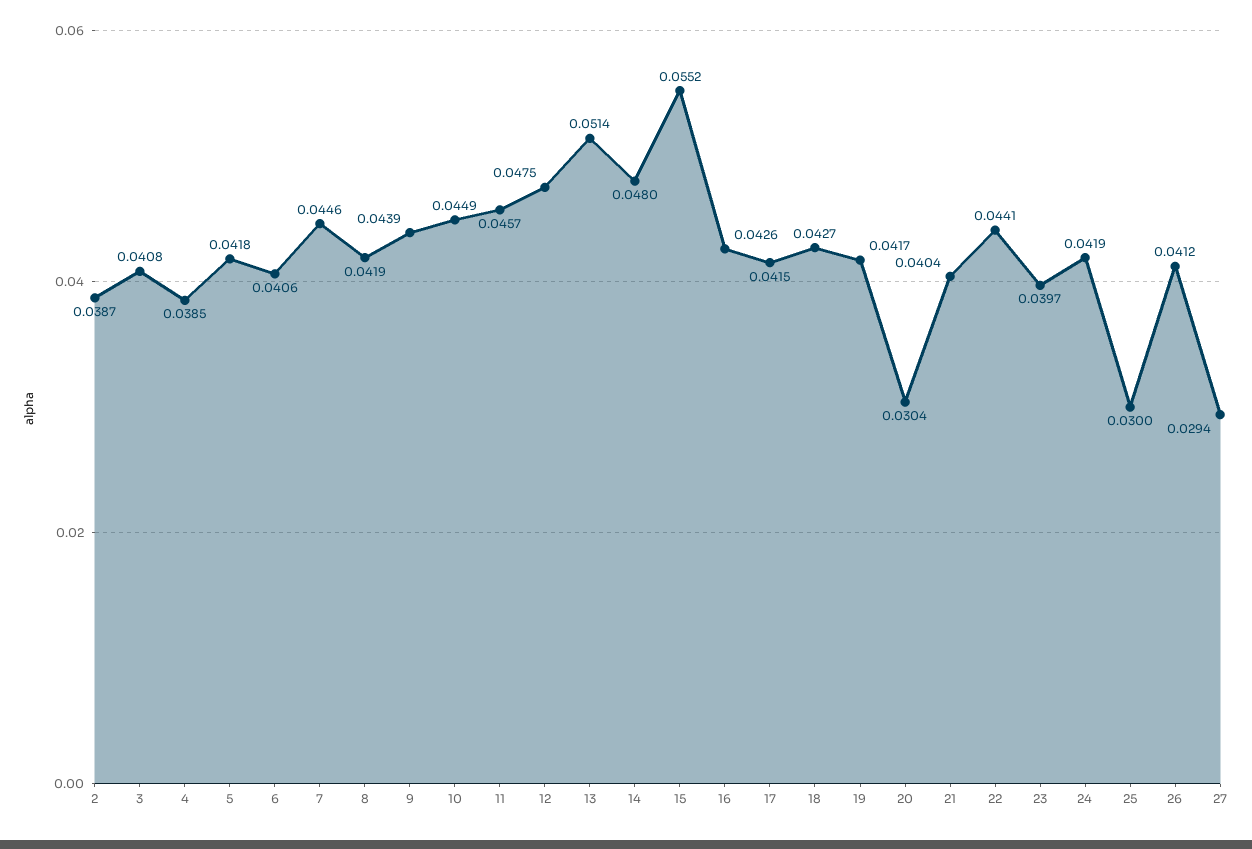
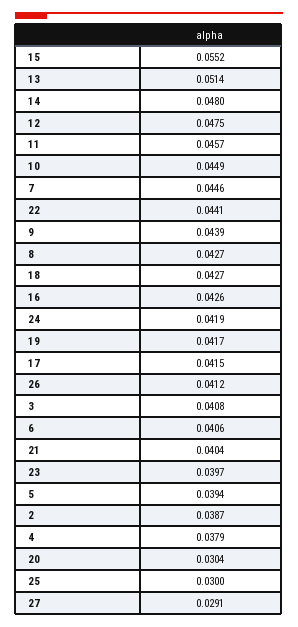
4: 0.0385 -> 0.0379
5: 0.0418 -> 0.0394
8: 0.0419 -> 0.0427
27: 0.0294 -> 0.0291

